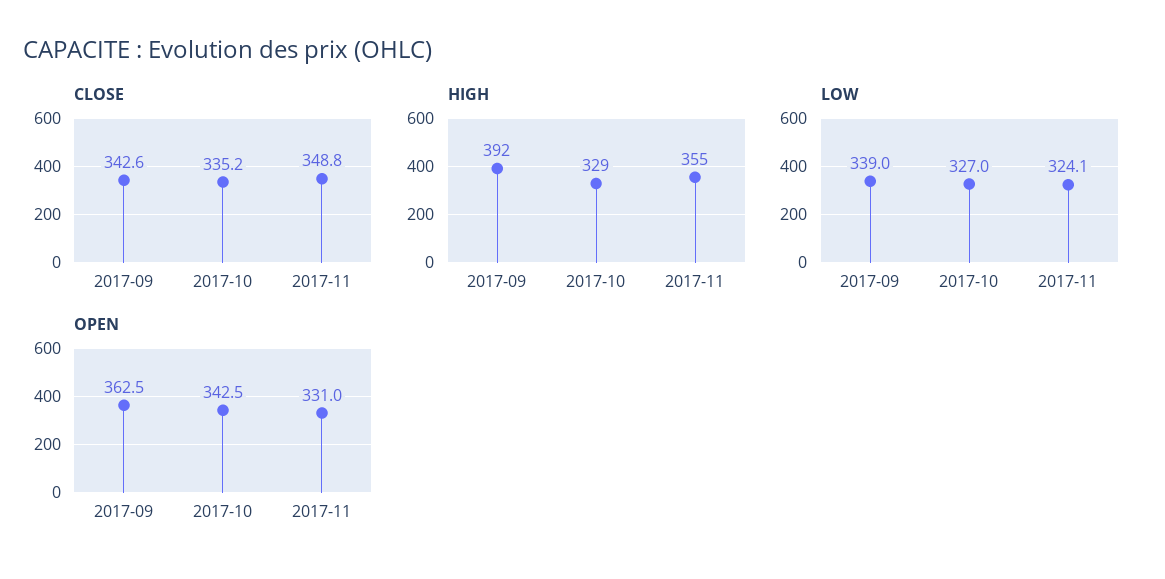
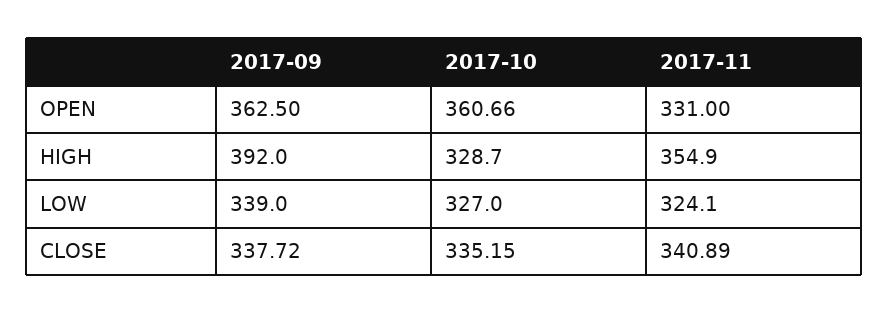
CLOSE, 2017-09: 342.6 -> 337.72
CLOSE, 2017-11: 348.8 -> 340.89
OPEN, 2017-10: 342.5 -> 360.66

